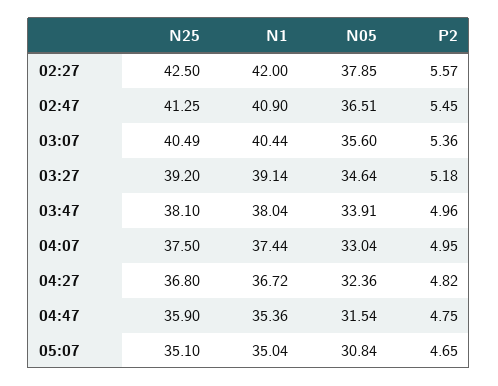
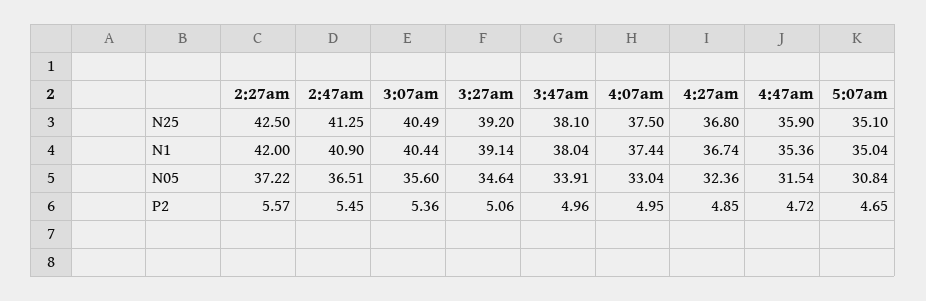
N05, 02:27: 37.85 -> 37.22
P2, 03:27: 5.18 -> 5.06
N1, 04:27: 36.72 -> 36.74
P2, 04:27: 4.82 -> 4.85
P2, 04:47: 4.75 -> 4.72

